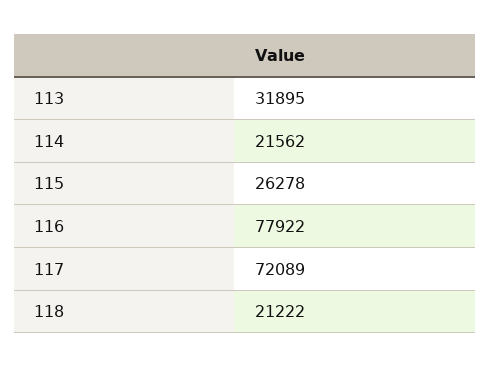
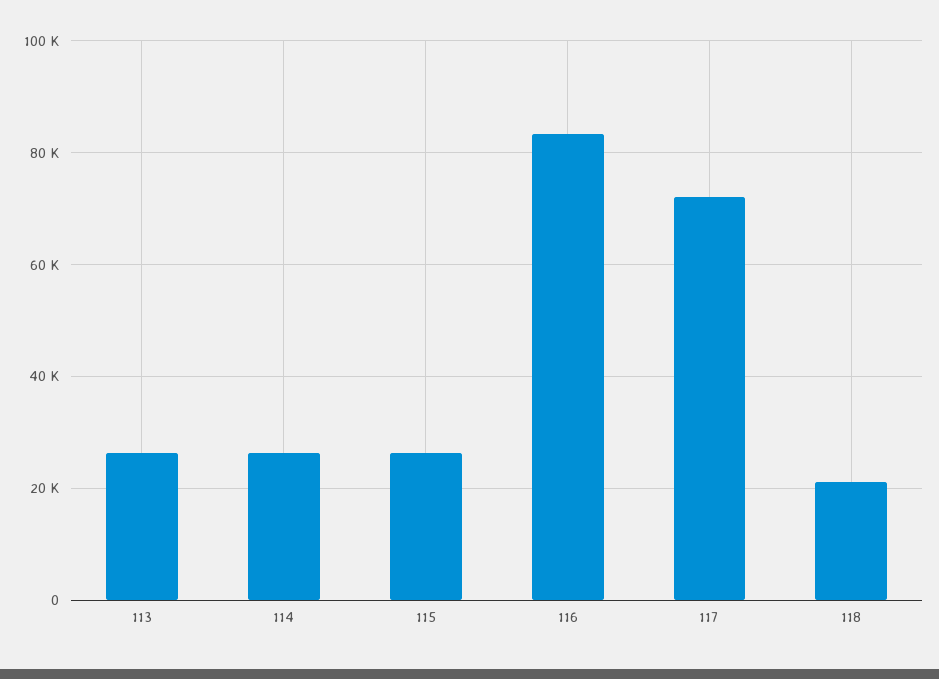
113: 31895 -> 26000
114: 21562 -> 26000
116: 77922 -> 84000

